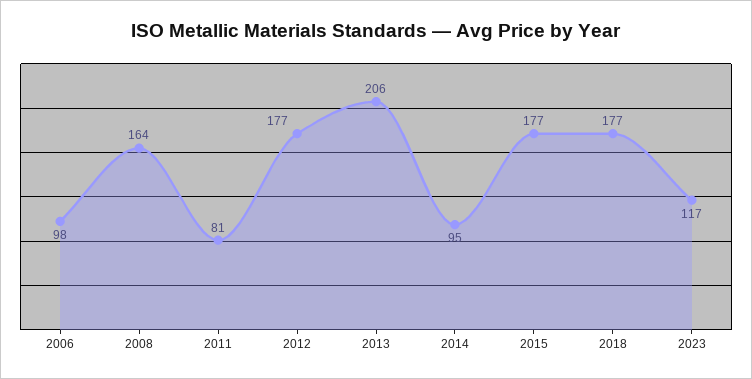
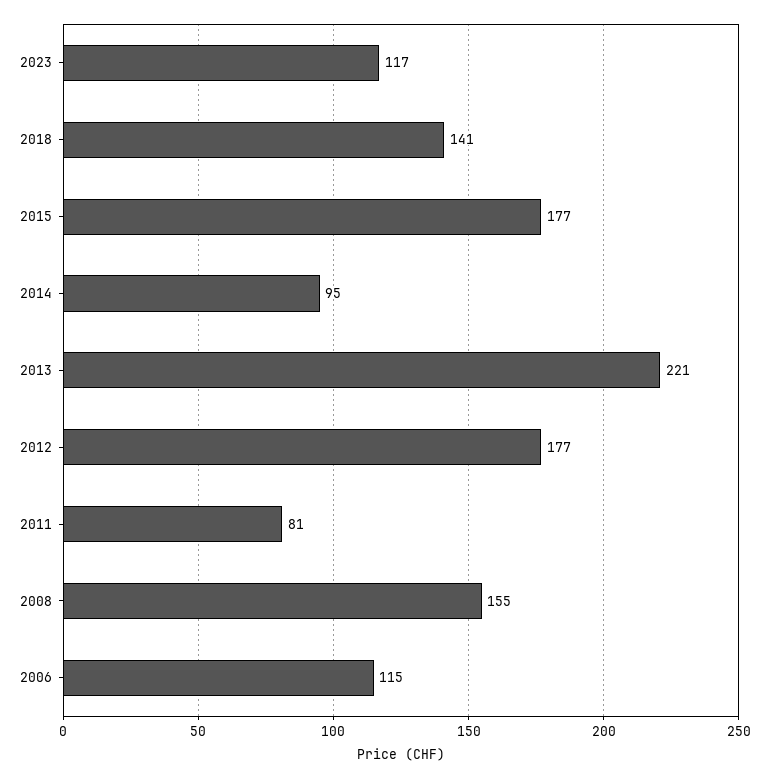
2006: 98 -> 115
2008: 164 -> 155
2013: 206 -> 221
2018: 177 -> 141

